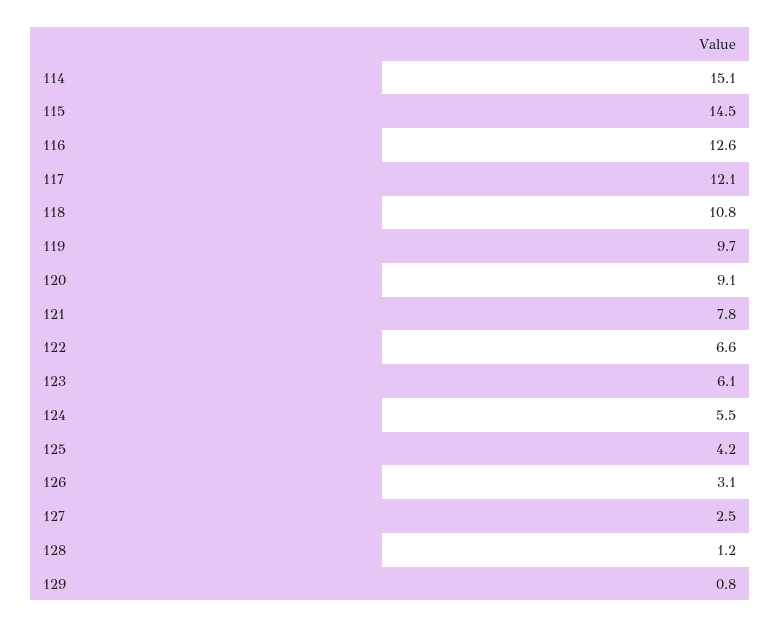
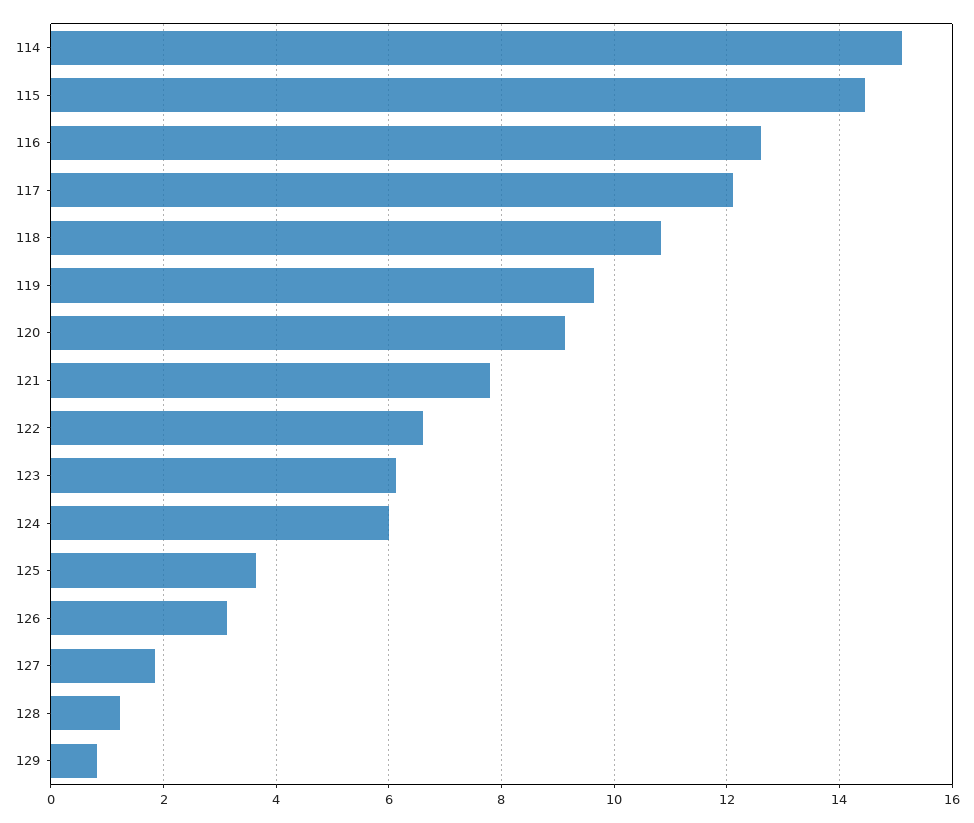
124: 5.5 -> 6
125: 4.2 -> 3.6
127: 2.5 -> 1.8

